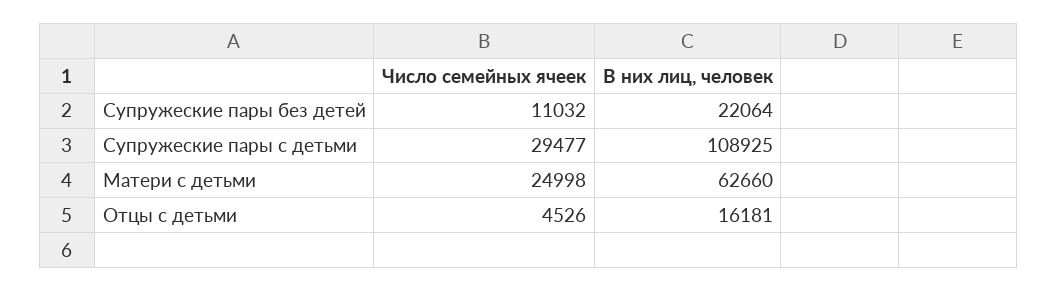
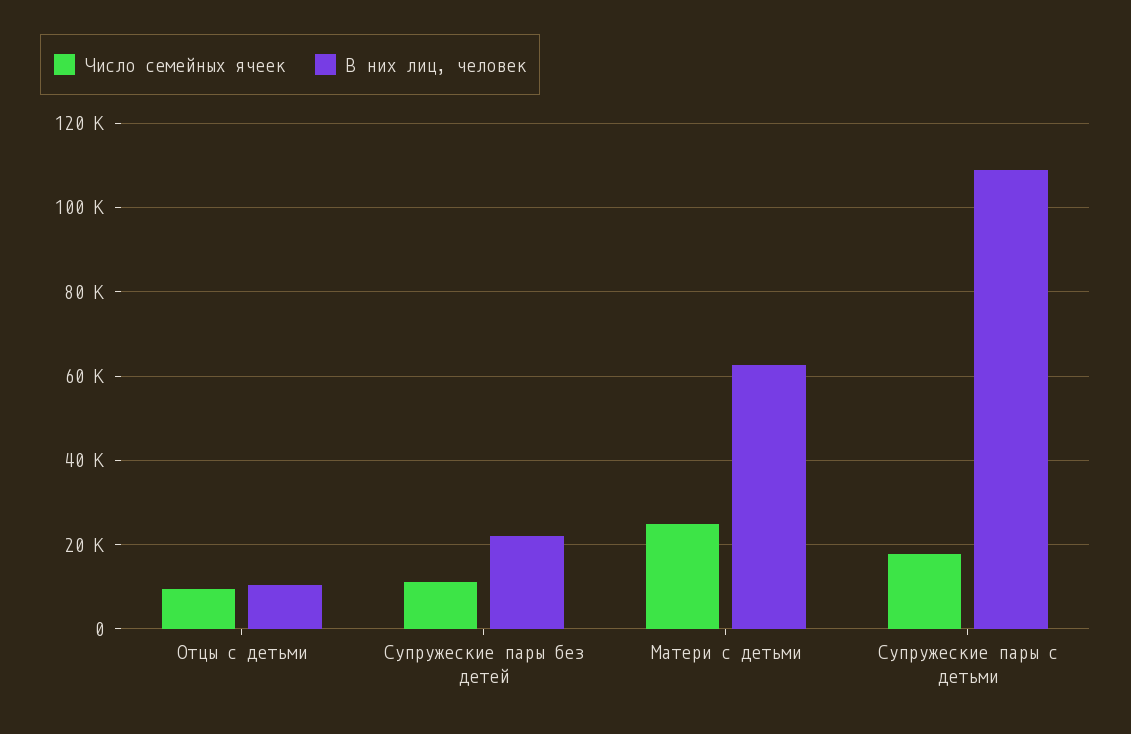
Число семейных ячеек, Супружеские пары с детьми: 29477 -> 18000
Число семейных ячеек, Отцы с детьми: 4526 -> 10000
В них лиц, человек, Отцы с детьми: 16181 -> 10000

